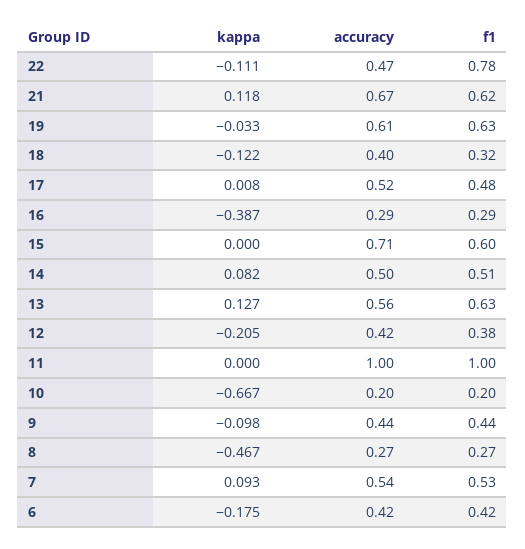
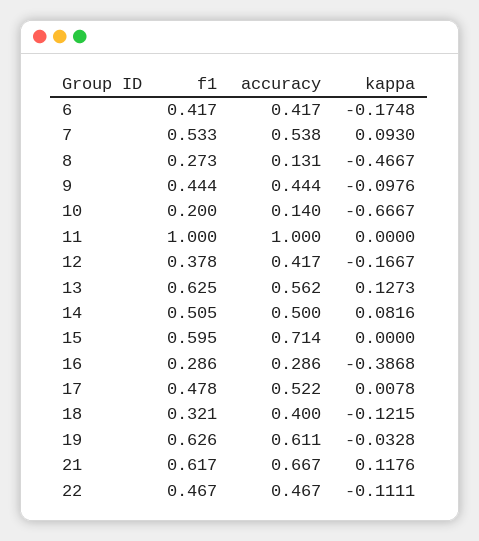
f1, 22: 0.78 -> 0.467
kappa, 12: -0.205 -> -0.1667
accuracy, 10: 0.2 -> 0.14
accuracy, 8: 0.27 -> 0.131

